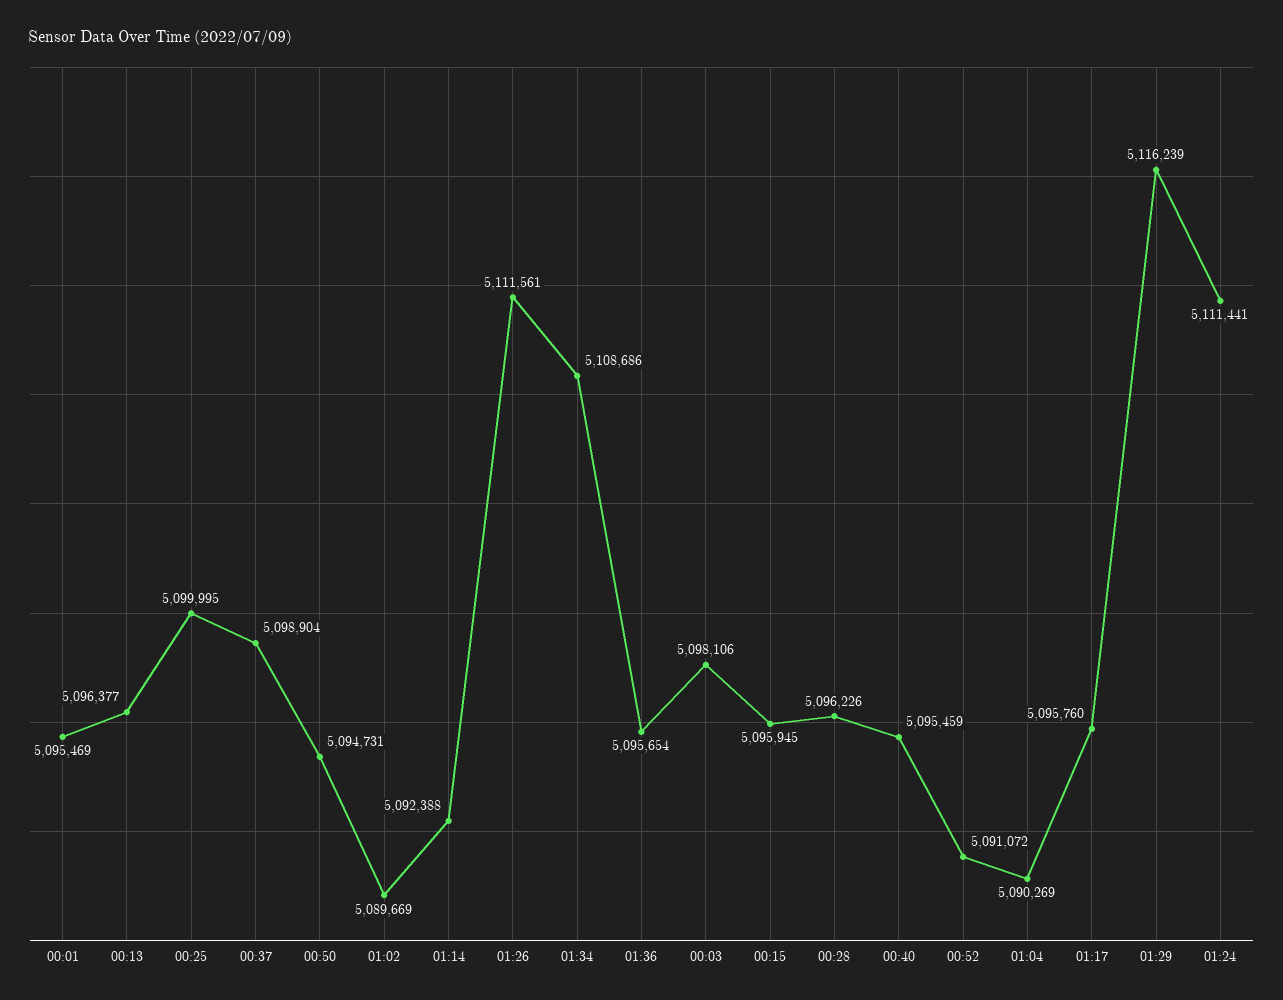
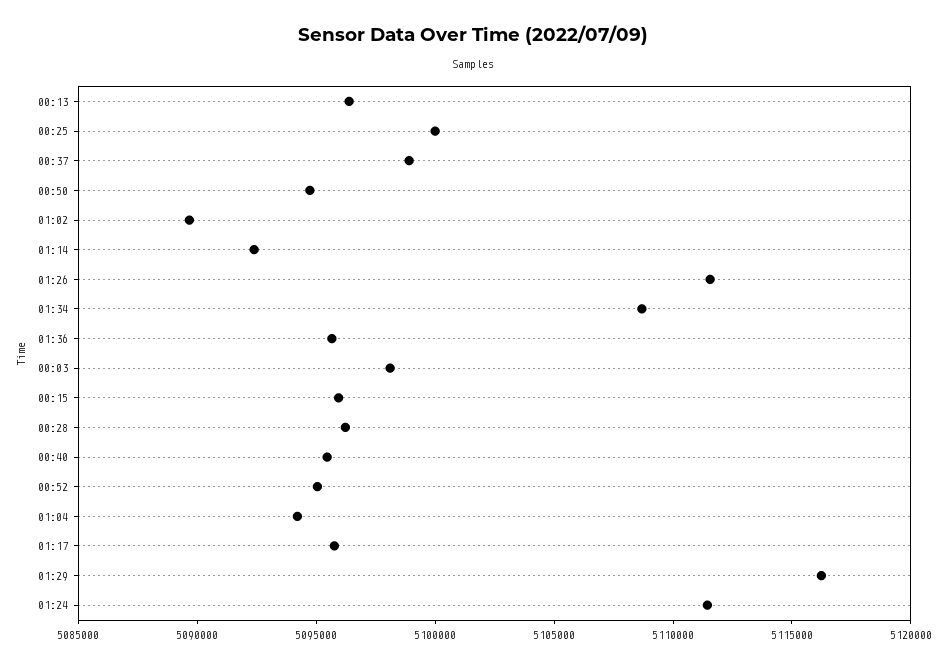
00:01: 5095469 -> none
00:52: 5091072 -> 5095000
01:04: 5090269 -> 5094000

